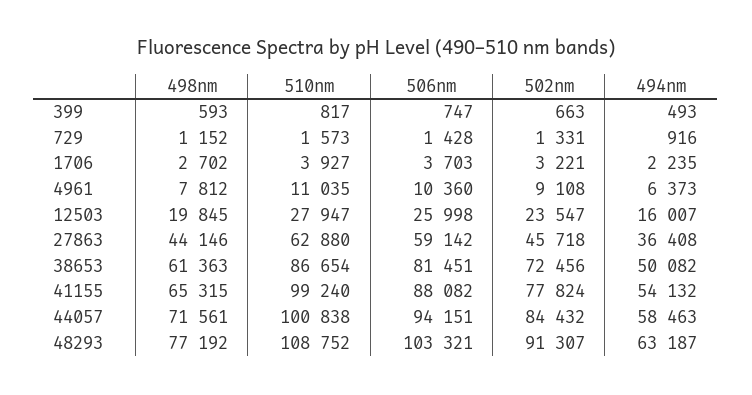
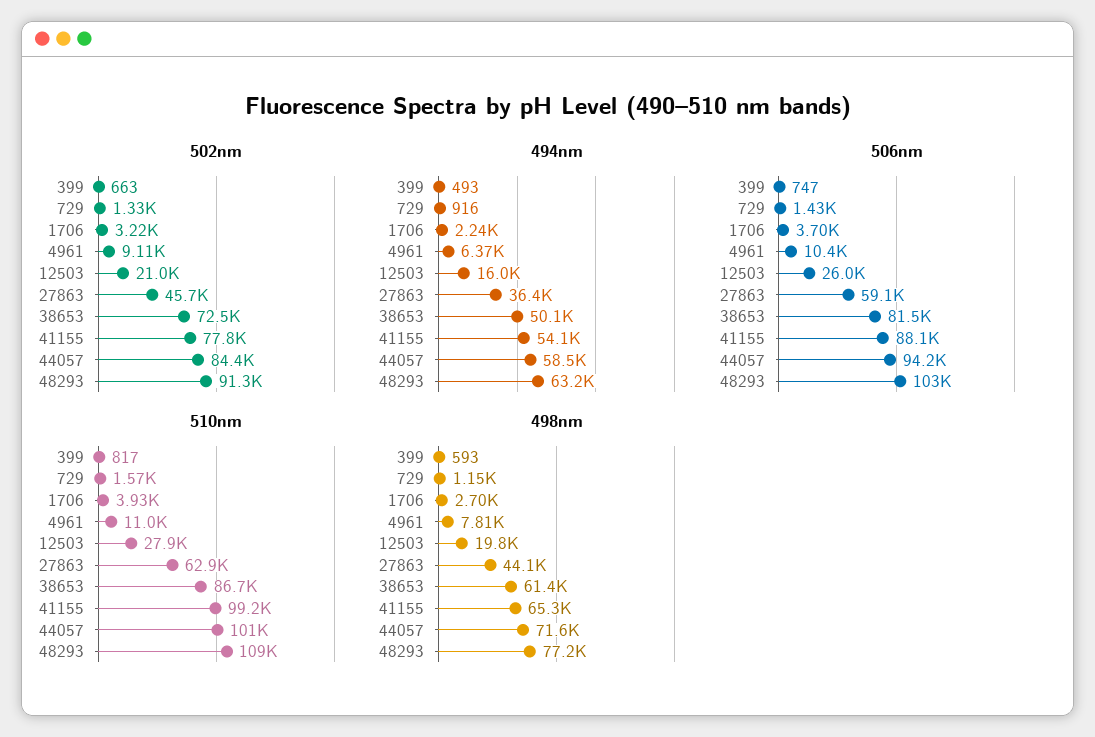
502nm, 12503: 23547 -> 21000

